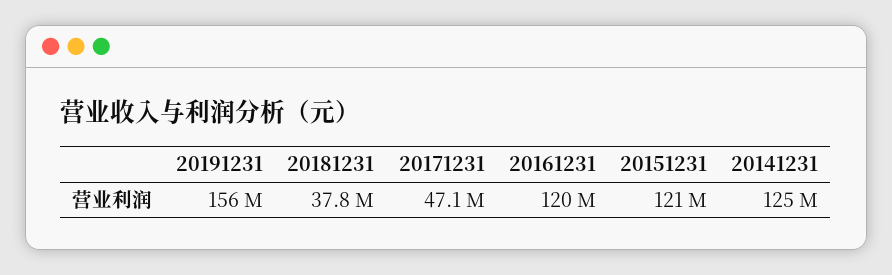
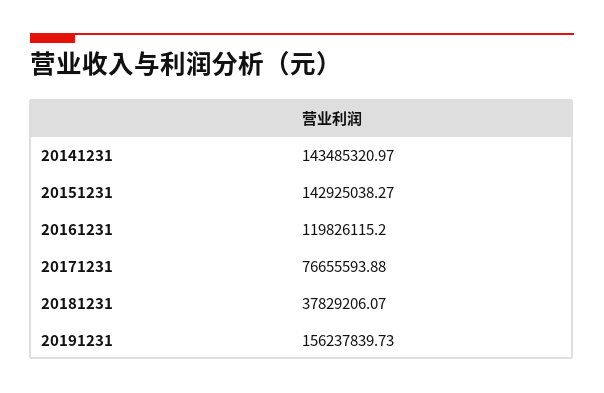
20171231: 47100000 -> 76655593.88
20151231: 121000000 -> 142925038.27
20141231: 125000000 -> 143485320.97

